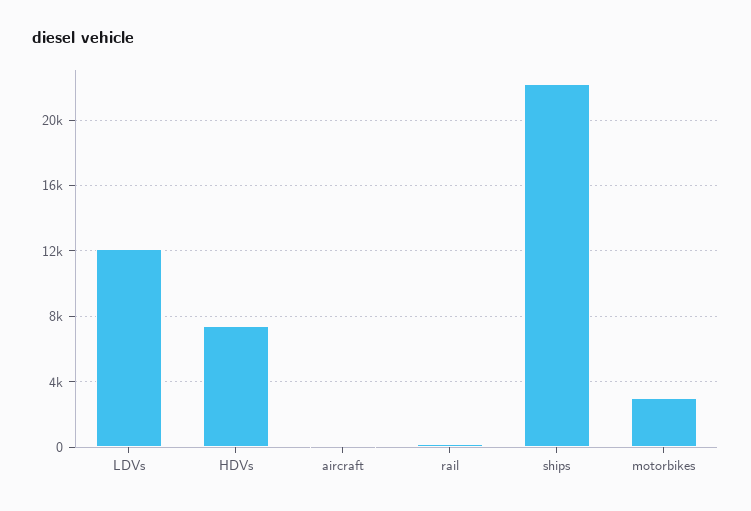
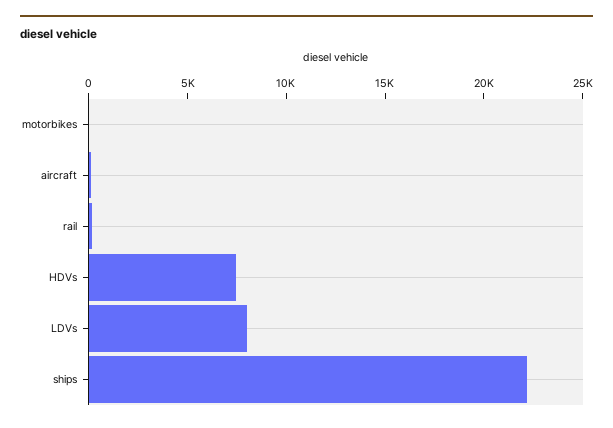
LDVs: 12000 -> 8000
motorbikes: 3000 -> 0

